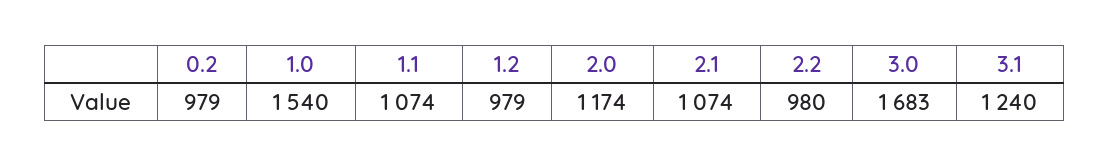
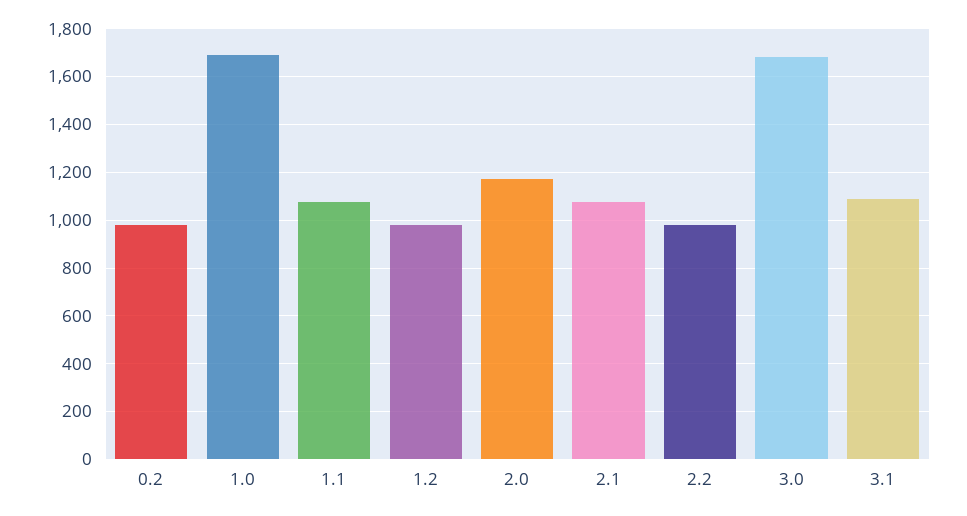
1.0: 1540 -> 1700
3.1: 1240 -> 1100

